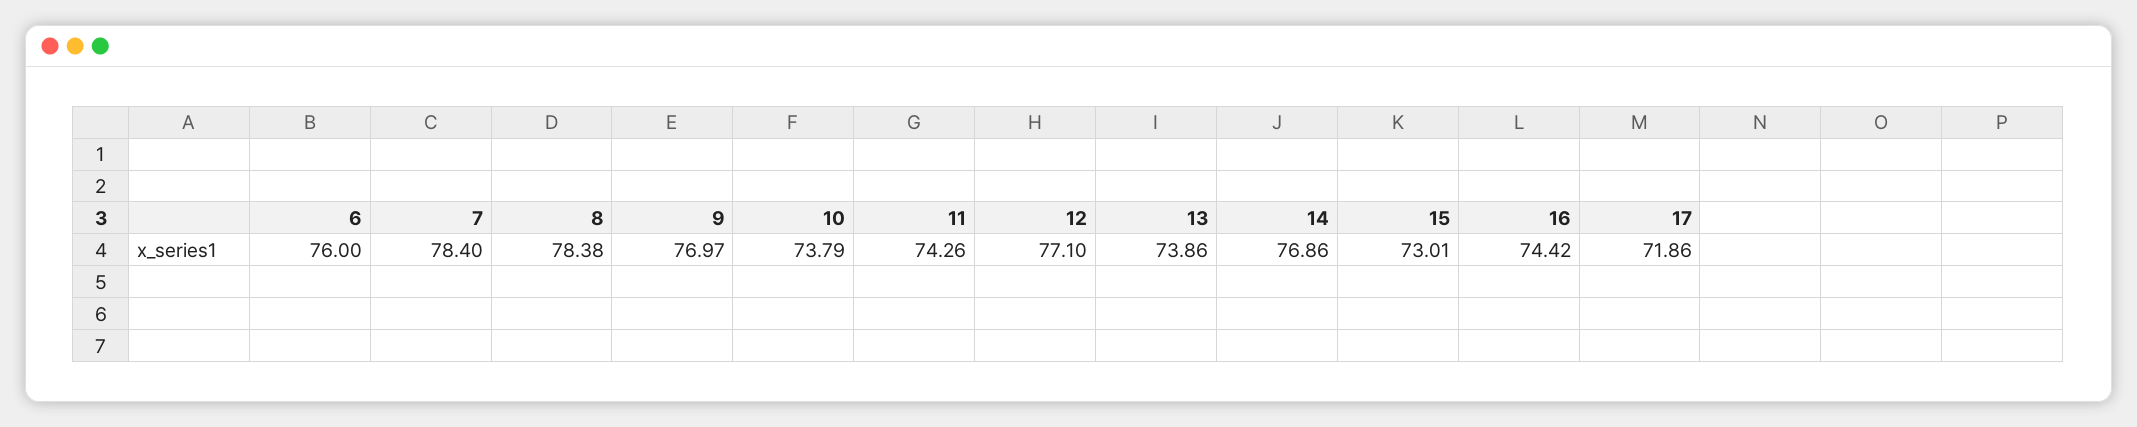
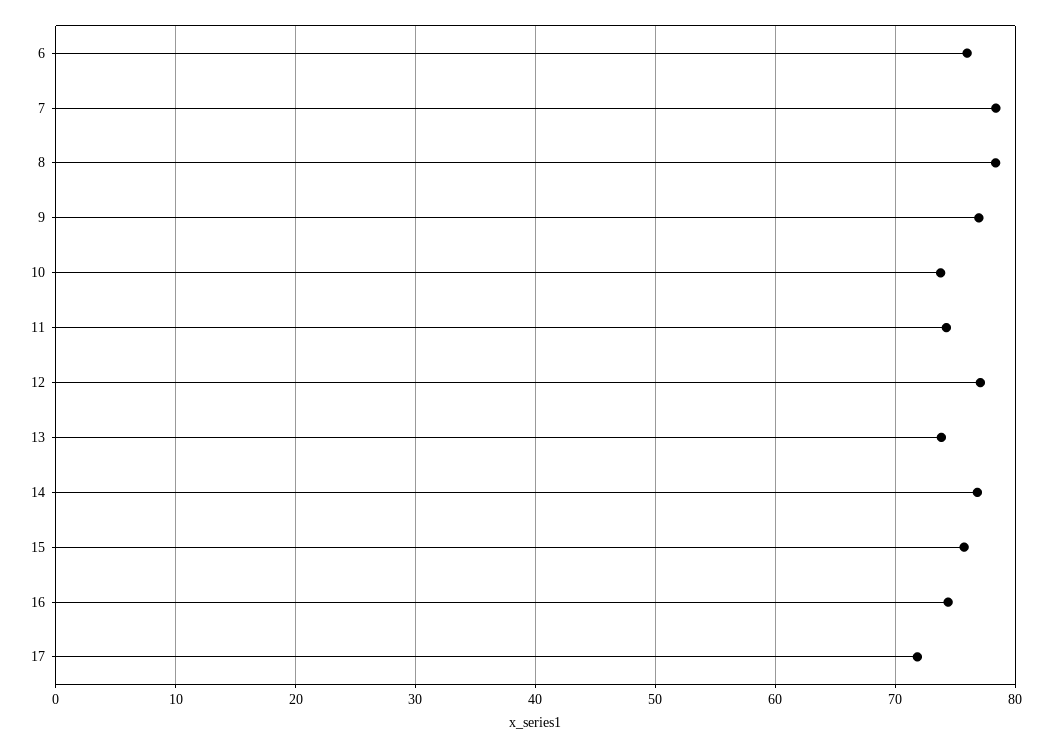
15: 73.01 -> 76

